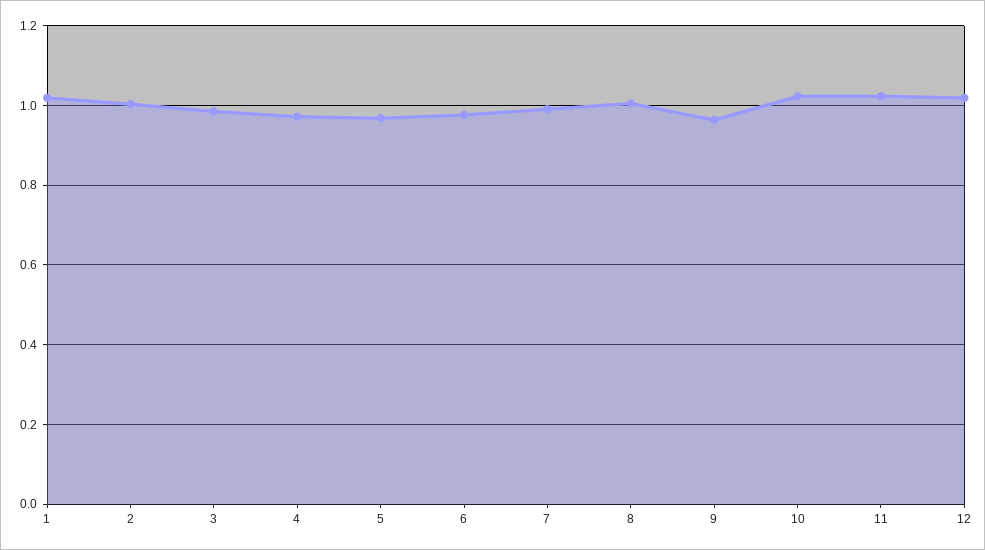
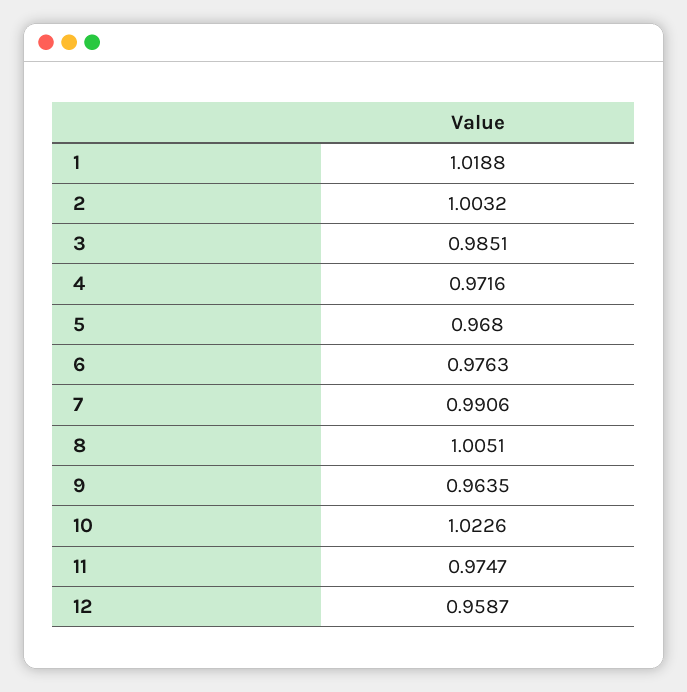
11: 1.02 -> 0.9747
12: 1.02 -> 0.9587

